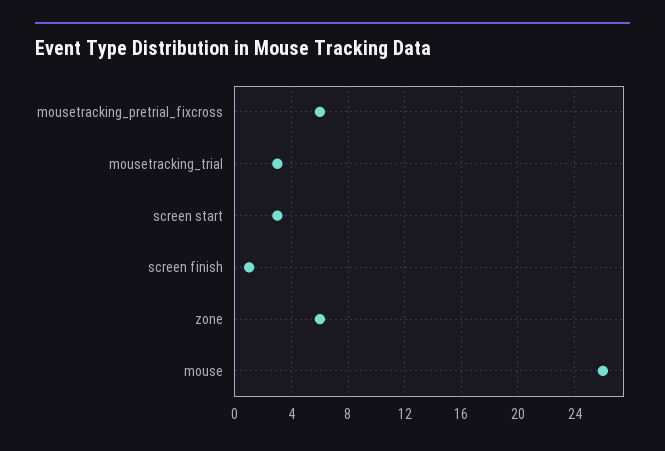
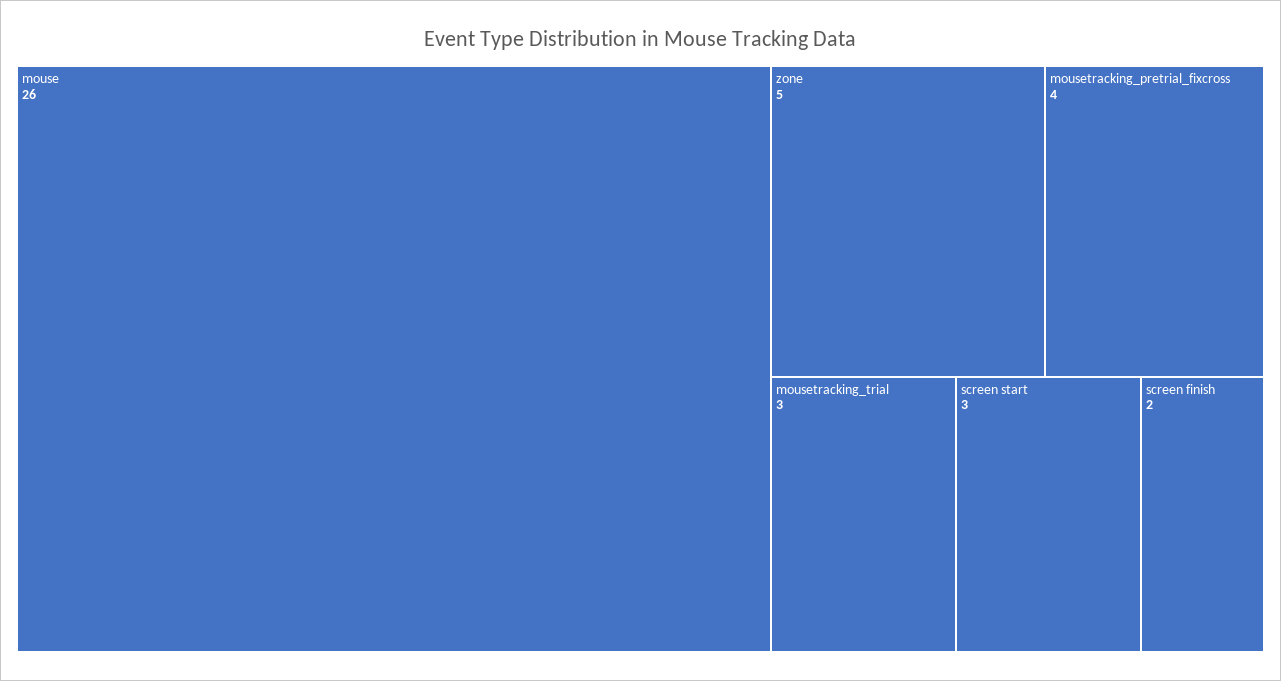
mousetracking_pretrial_fixcross: 6 -> 4
screen finish: 1 -> 2
zone: 6 -> 5

